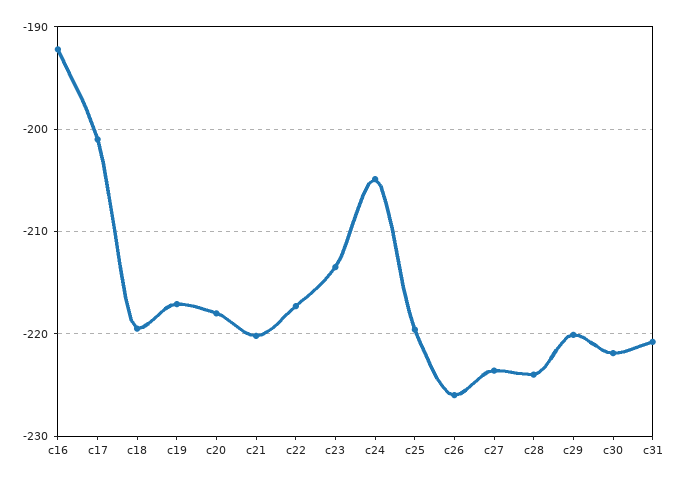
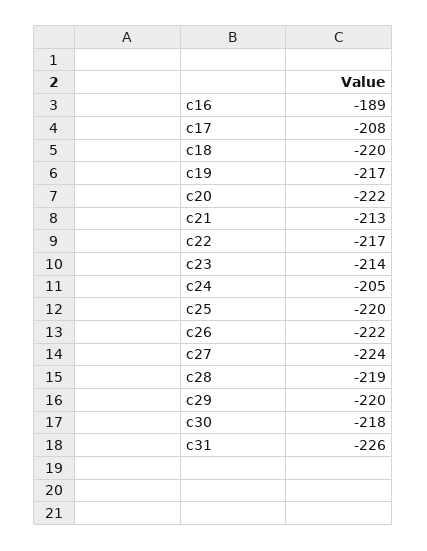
c16: -192 -> -189
c17: -201 -> -208
c20: -218 -> -222
c21: -220 -> -213
c26: -226 -> -222
c28: -224 -> -219
c30: -222 -> -218
c31: -221 -> -226

